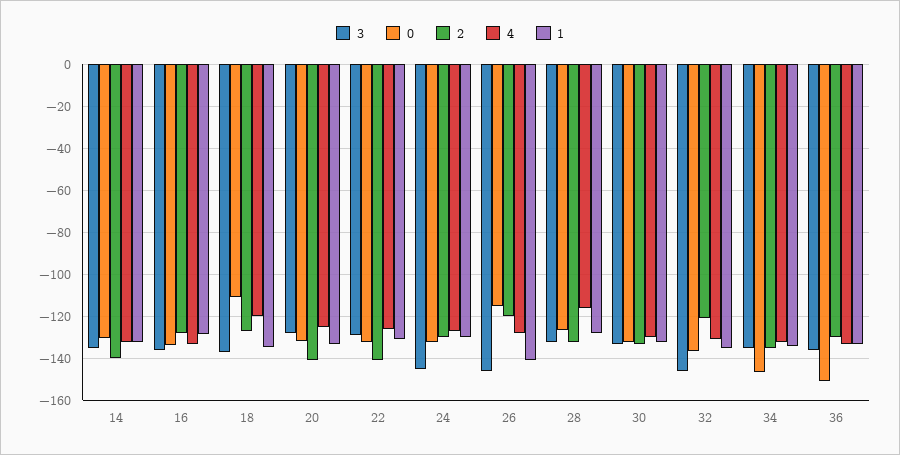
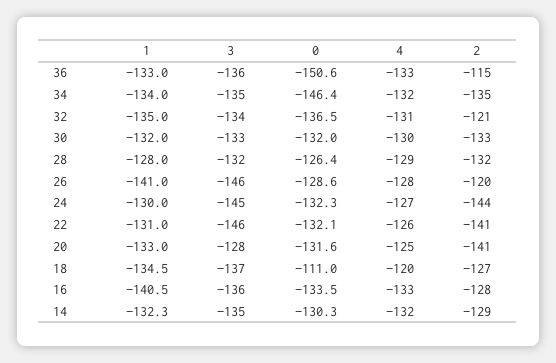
2, 14: -140 -> -129
1, 16: -130 -> -140.5
3, 22: -130 -> -146
2, 24: -130 -> -144
0, 26: -115 -> -128.6
4, 28: -115 -> -129
3, 32: -145 -> -134
2, 36: -130 -> -115

